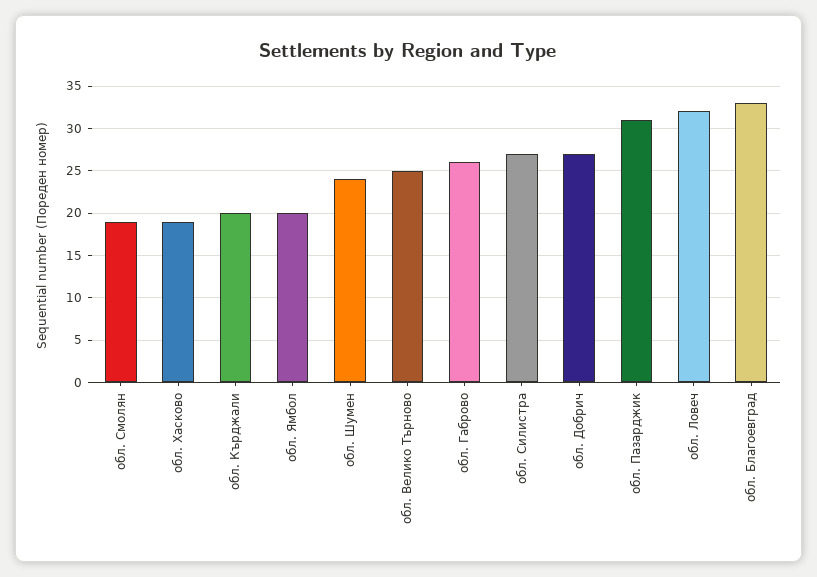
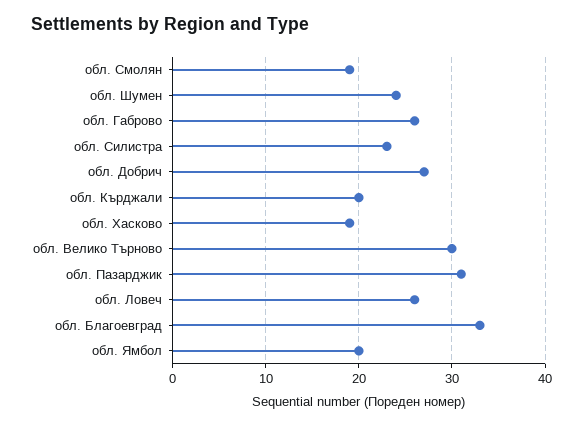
обл. Велико Търново: 25 -> 30
обл. Силистра: 27 -> 23
обл. Ловеч: 32 -> 26

